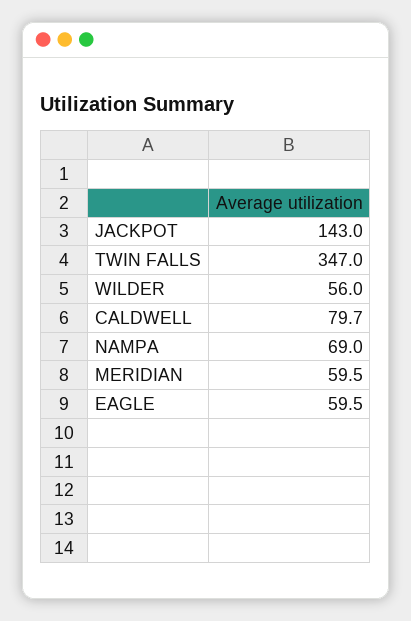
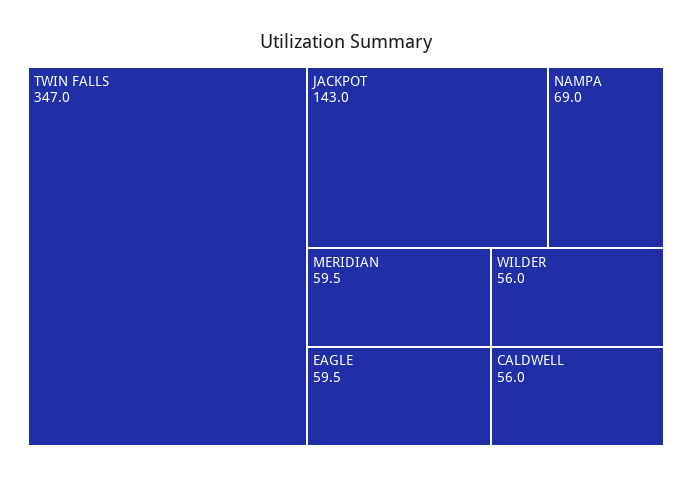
CALDWELL: 79.7 -> 56

